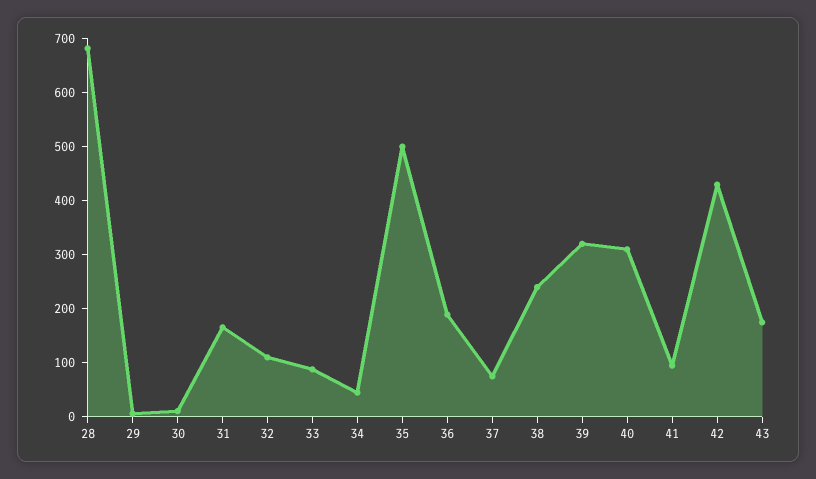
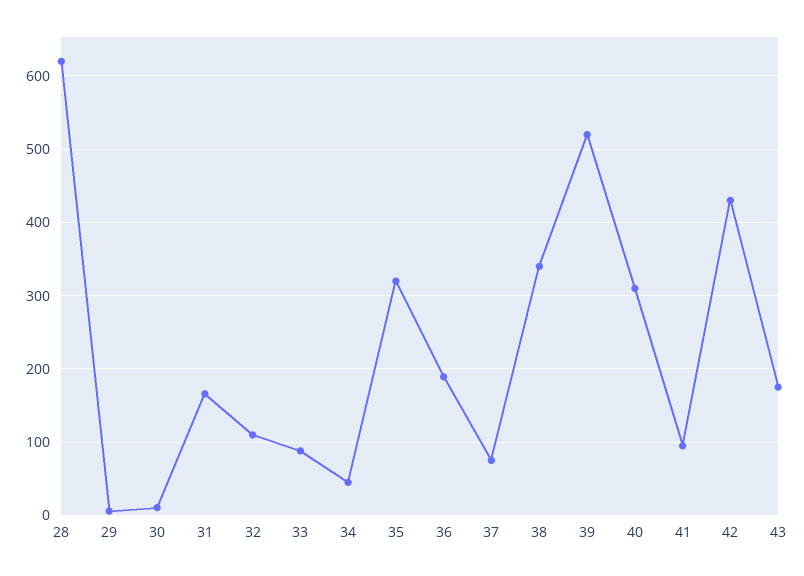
28: 680 -> 620
35: 500 -> 320
38: 240 -> 340
39: 320 -> 520

